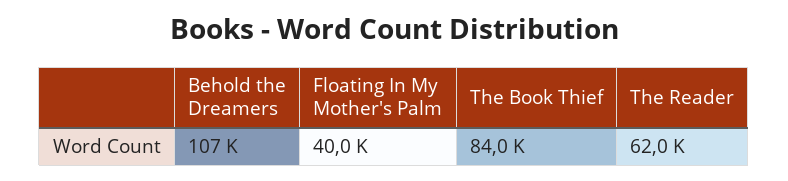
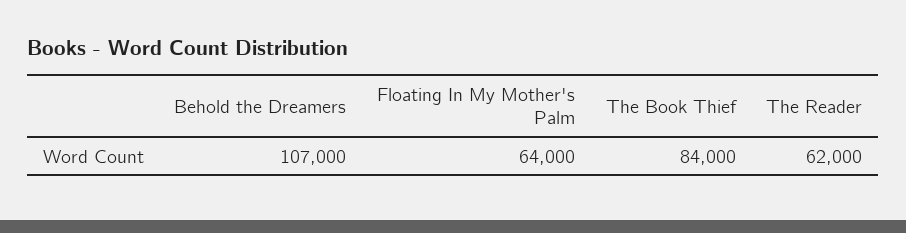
Floating In My Mother's Palm: 40000 -> 64000

